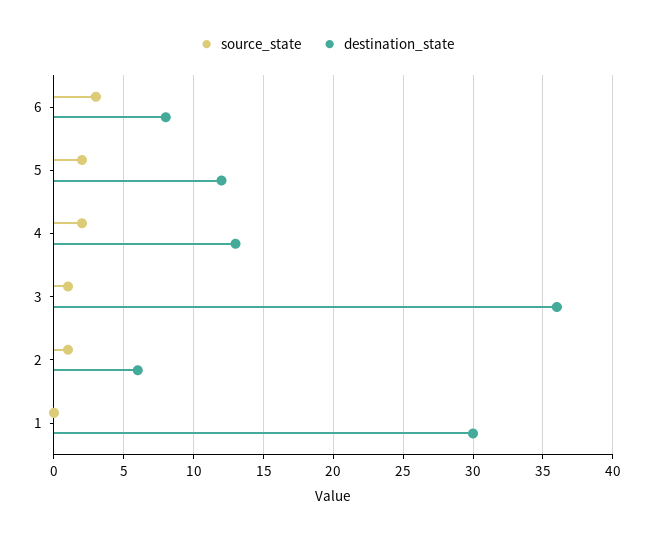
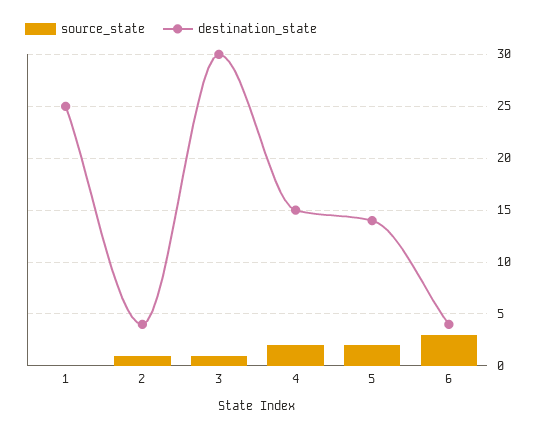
destination_state, 6: 8 -> 4
destination_state, 5: 12 -> 14
destination_state, 4: 13 -> 15
destination_state, 3: 36 -> 30
destination_state, 2: 6 -> 4
destination_state, 1: 30 -> 25

